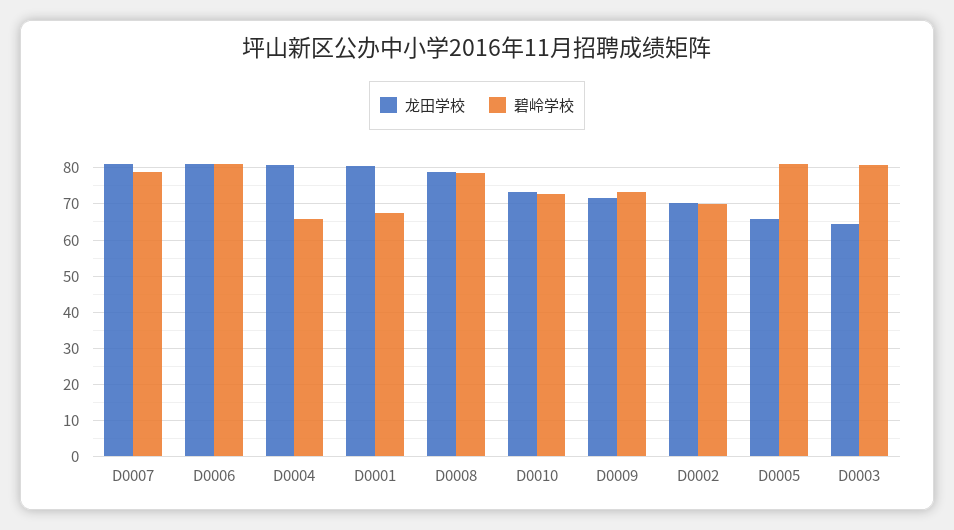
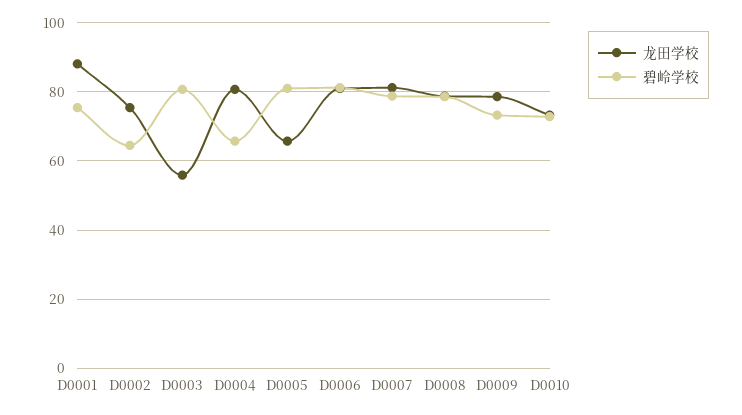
龙田学校, D0001: 80 -> 88
碧岭学校, D0001: 68 -> 76
龙田学校, D0009: 72 -> 78
龙田学校, D0002: 70 -> 76
碧岭学校, D0002: 70 -> 64
龙田学校, D0003: 64 -> 56

